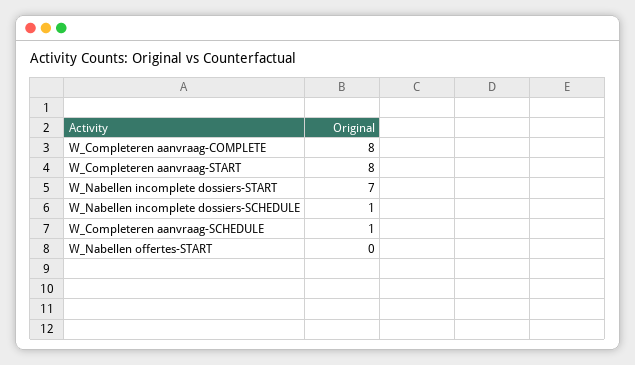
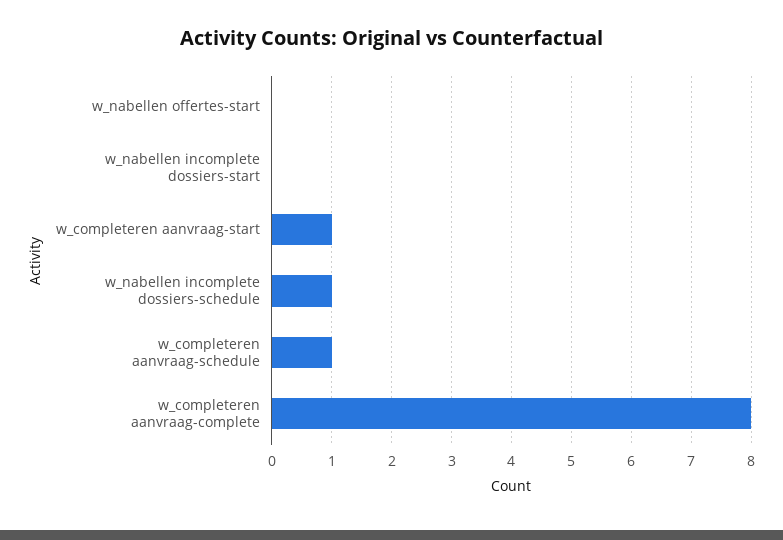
W_Completeren aanvraag-START: 8 -> 1
W_Nabellen incomplete dossiers-START: 7 -> 0

